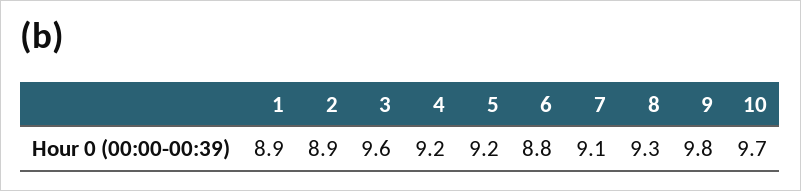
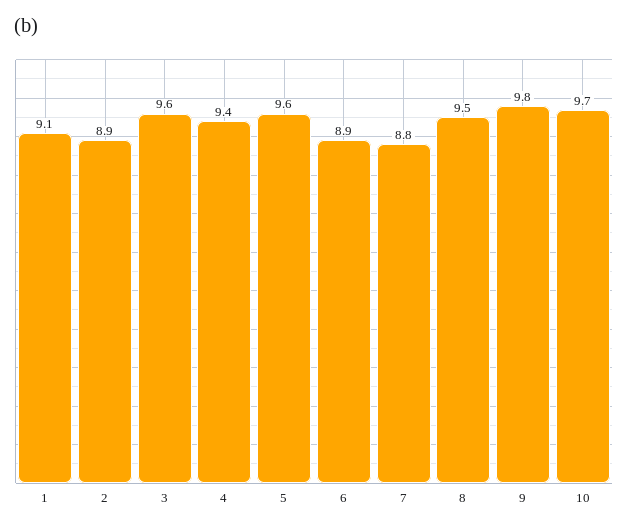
1: 8.9 -> 9.1
4: 9.2 -> 9.4
5: 9.2 -> 9.6
6: 8.8 -> 8.9
7: 9.1 -> 8.8
8: 9.3 -> 9.5

